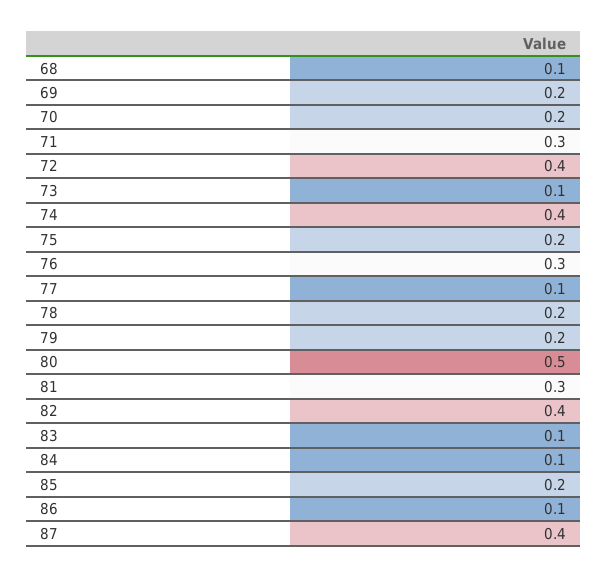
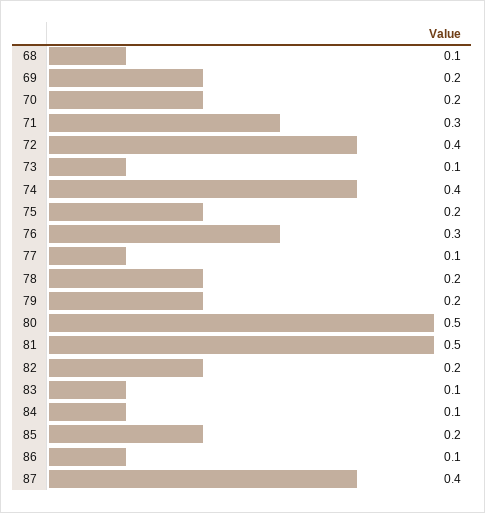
81: 0.3 -> 0.5
82: 0.4 -> 0.2

